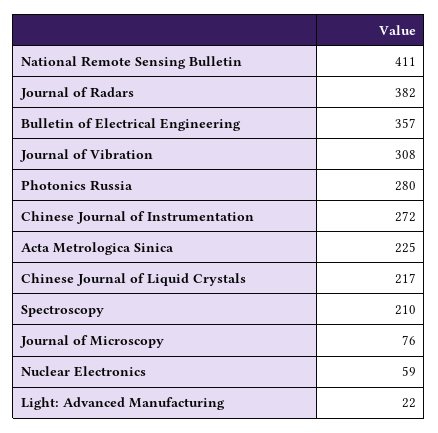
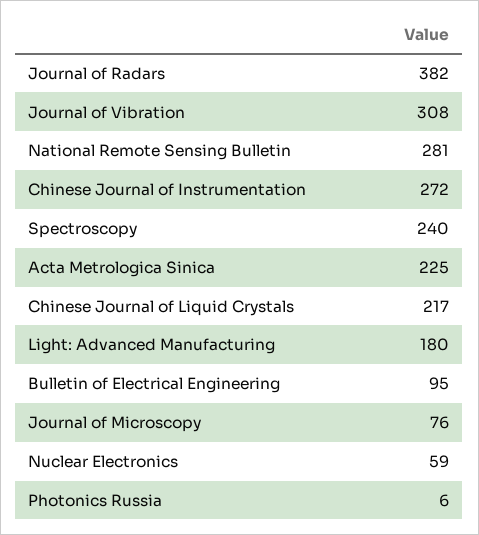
National Remote Sensing Bulletin: 411 -> 281
Bulletin of Electrical Engineering: 357 -> 95
Photonics Russia: 280 -> 6
Spectroscopy: 210 -> 240
Light: Advanced Manufacturing: 22 -> 180

